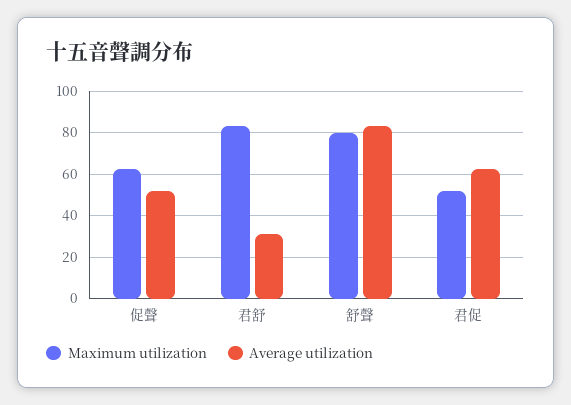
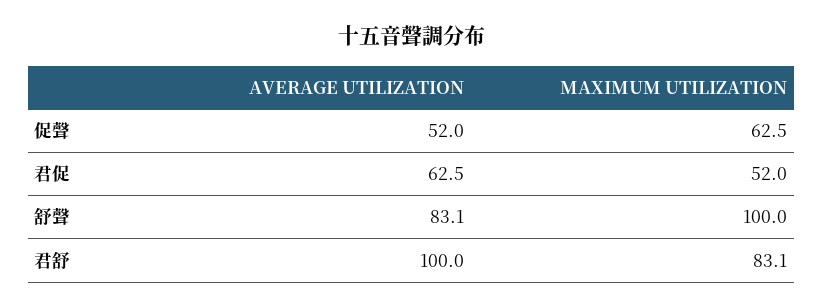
Average utilization, 君舒: 30 -> 100
Maximum utilization, 舒聲: 80 -> 100

